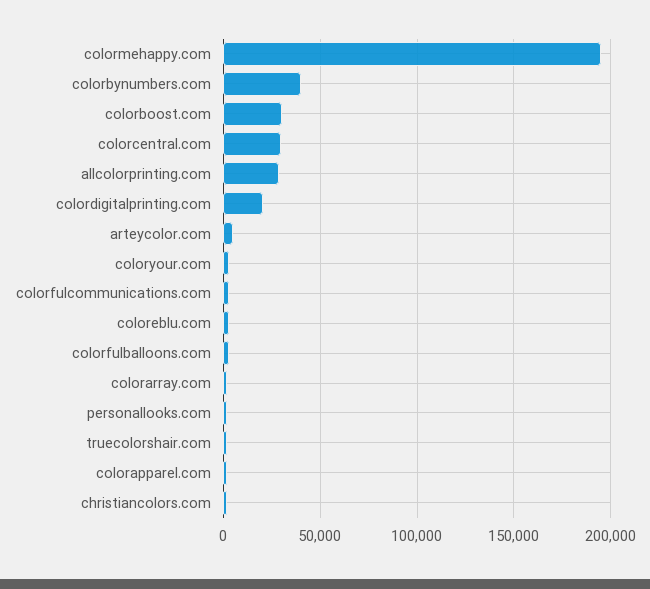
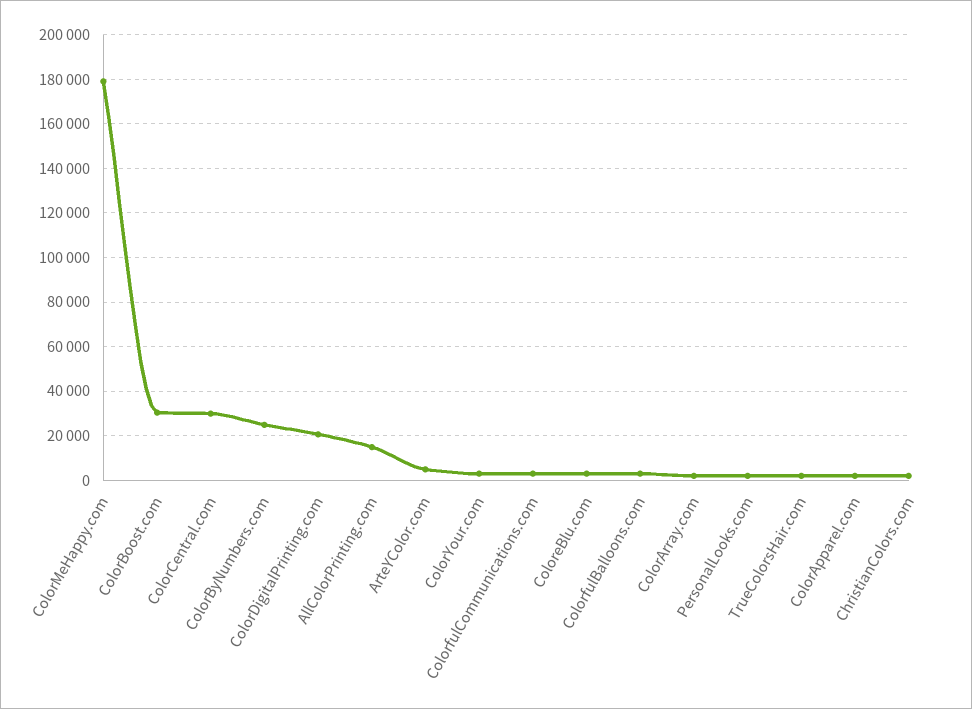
colormehappy.com: 195000 -> 180000
colorbynumbers.com: 40000 -> 25000
allcolorprinting.com: 30000 -> 15000

